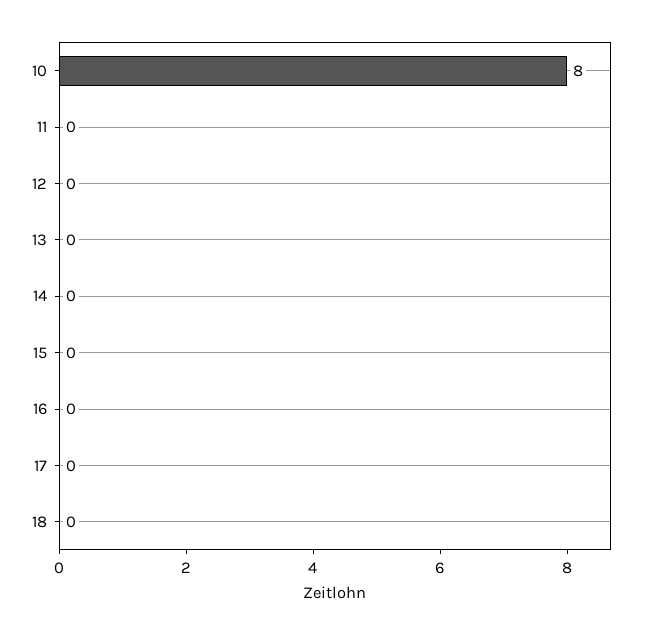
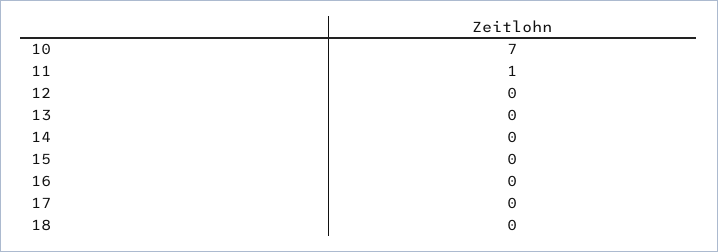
10: 8 -> 7
11: 0 -> 1

